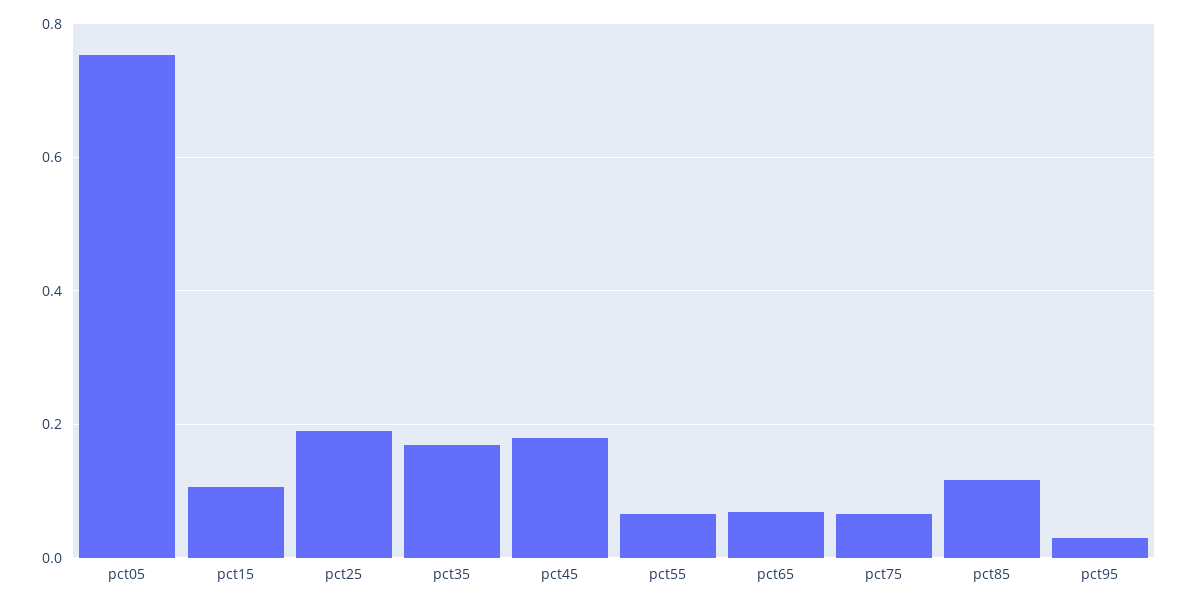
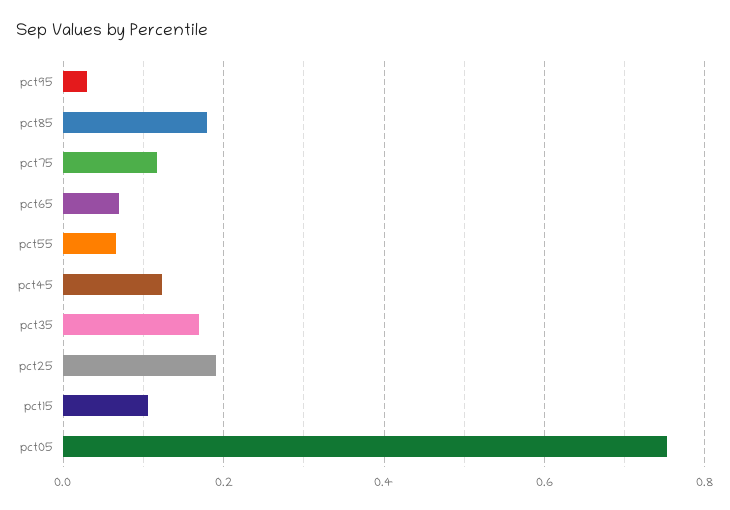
pct45: 0.18 -> 0.12
pct75: 0.06 -> 0.12
pct85: 0.12 -> 0.18

